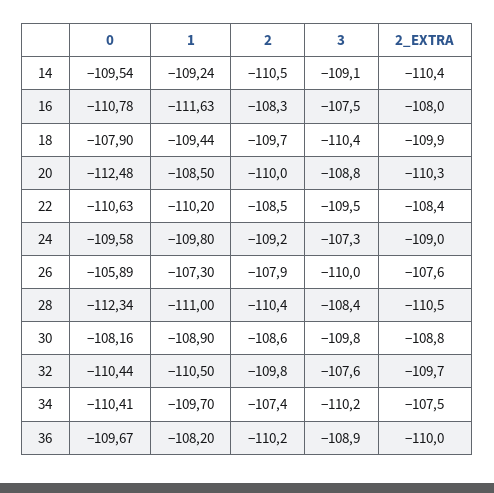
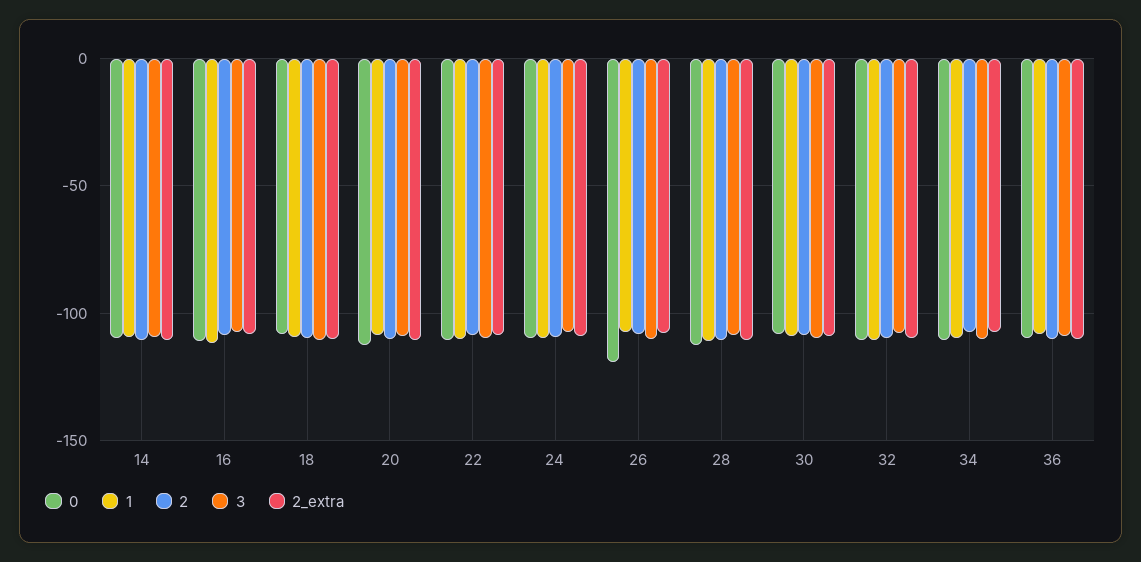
0, 26: -105.89 -> -120

